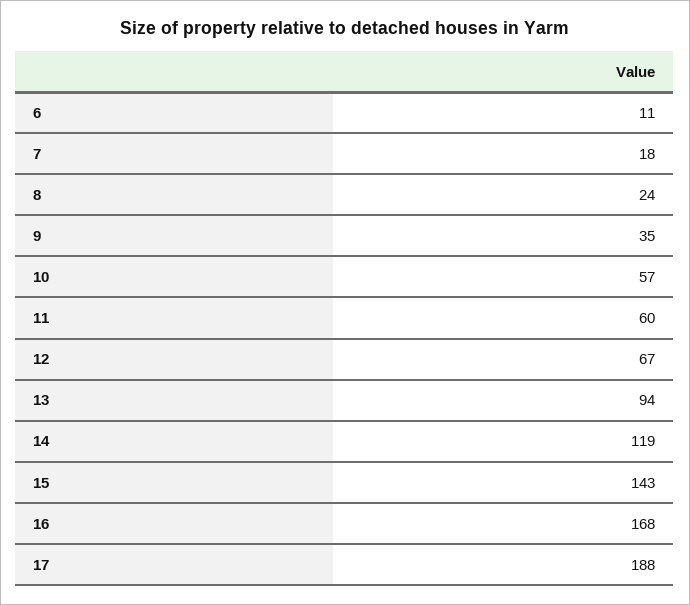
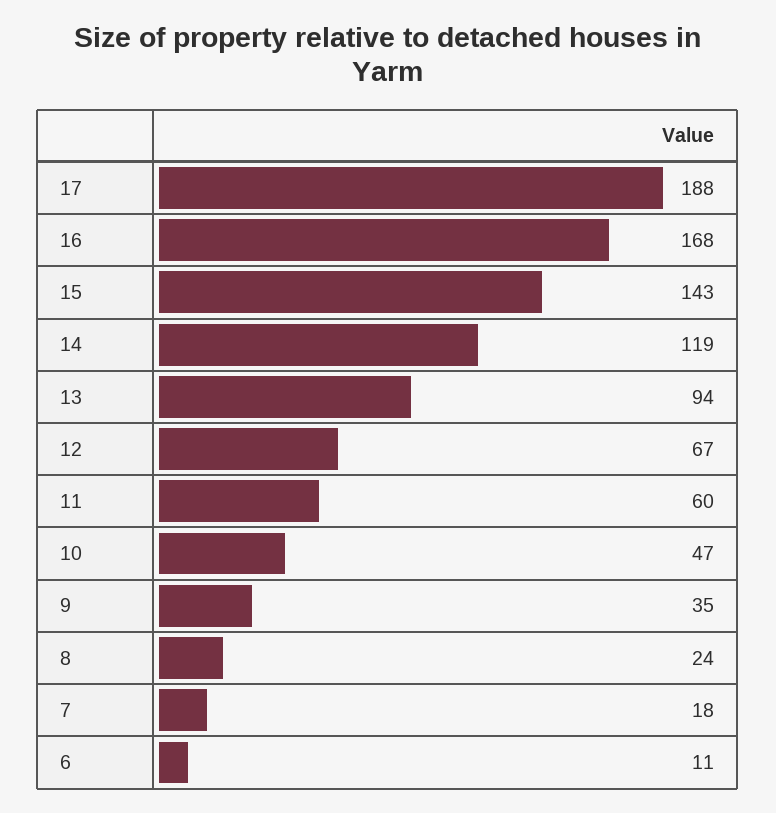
10: 57 -> 47

